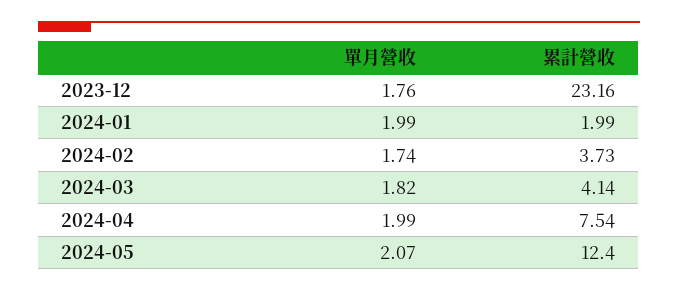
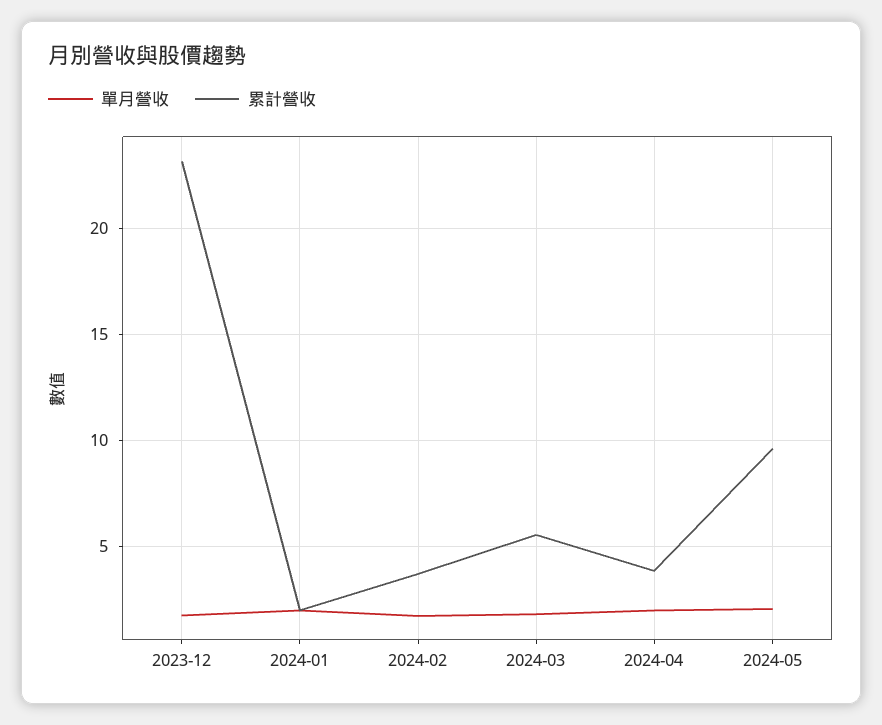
累計營收, 2024-03: 4.14 -> 5.5
累計營收, 2024-04: 7.54 -> 4
累計營收, 2024-05: 12.4 -> 9.5

